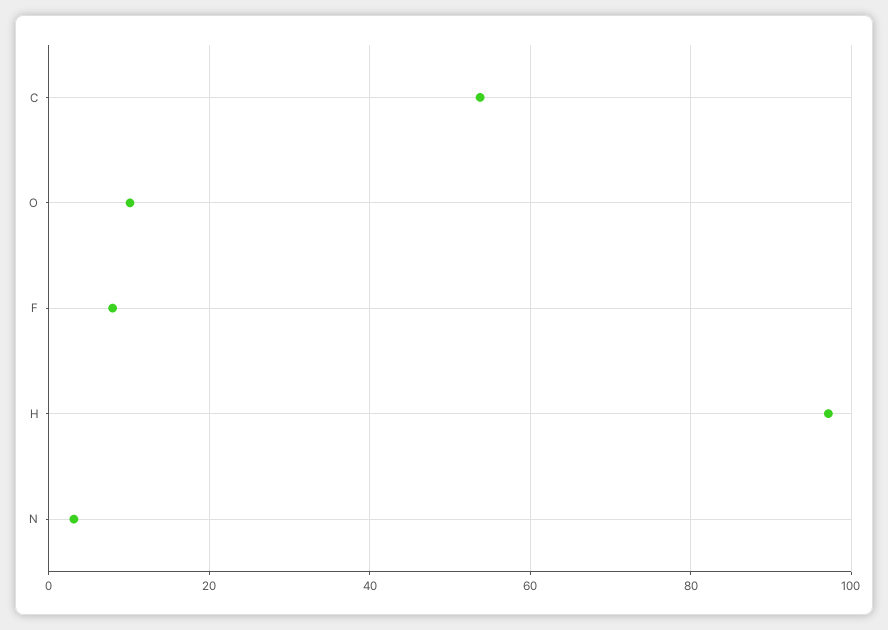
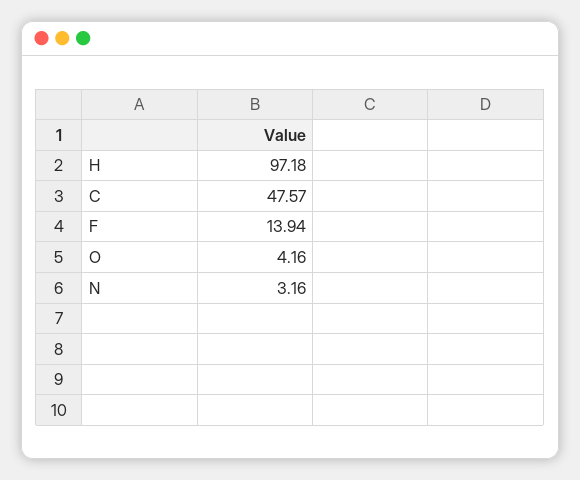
C: 54 -> 47.57
O: 10 -> 4.16
F: 8 -> 13.94

